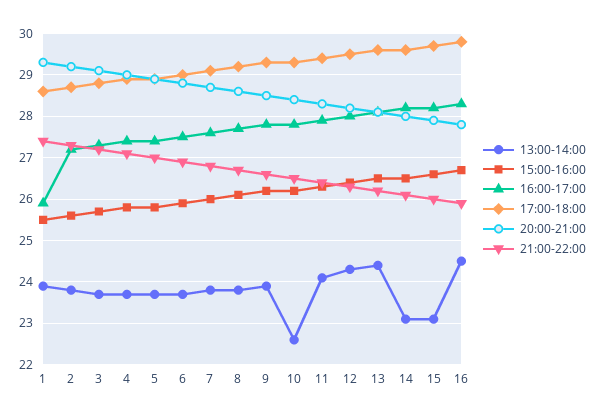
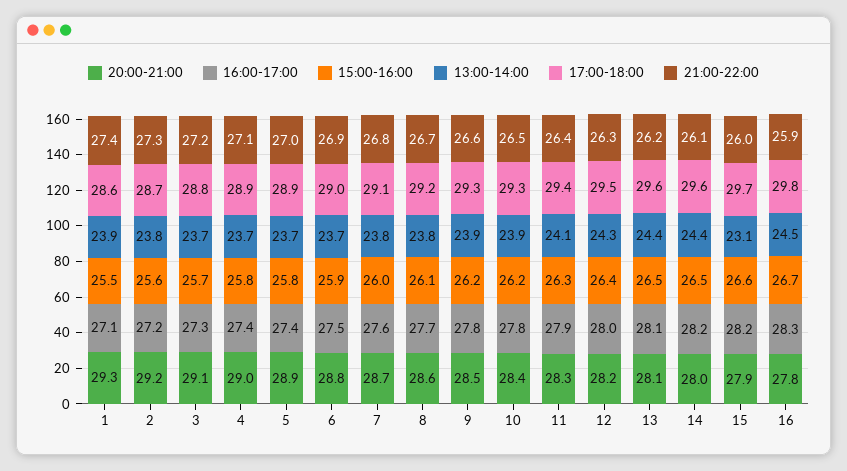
16:00-17:00, 1: 26 -> 27.1
13:00-14:00, 10: 22.5 -> 23.9
13:00-14:00, 14: 23 -> 24.4

